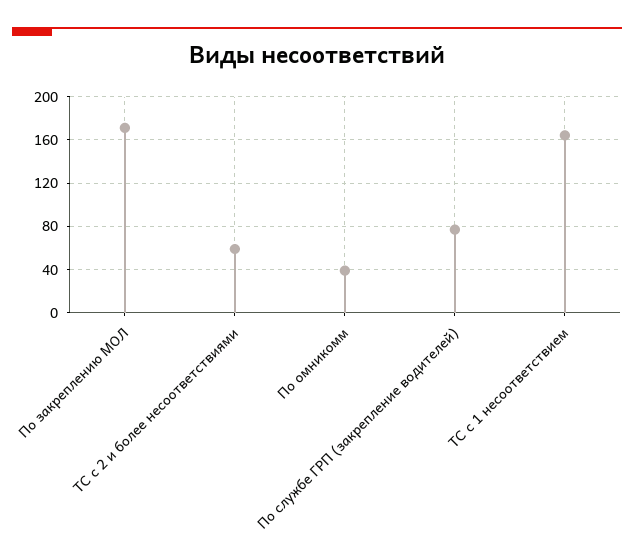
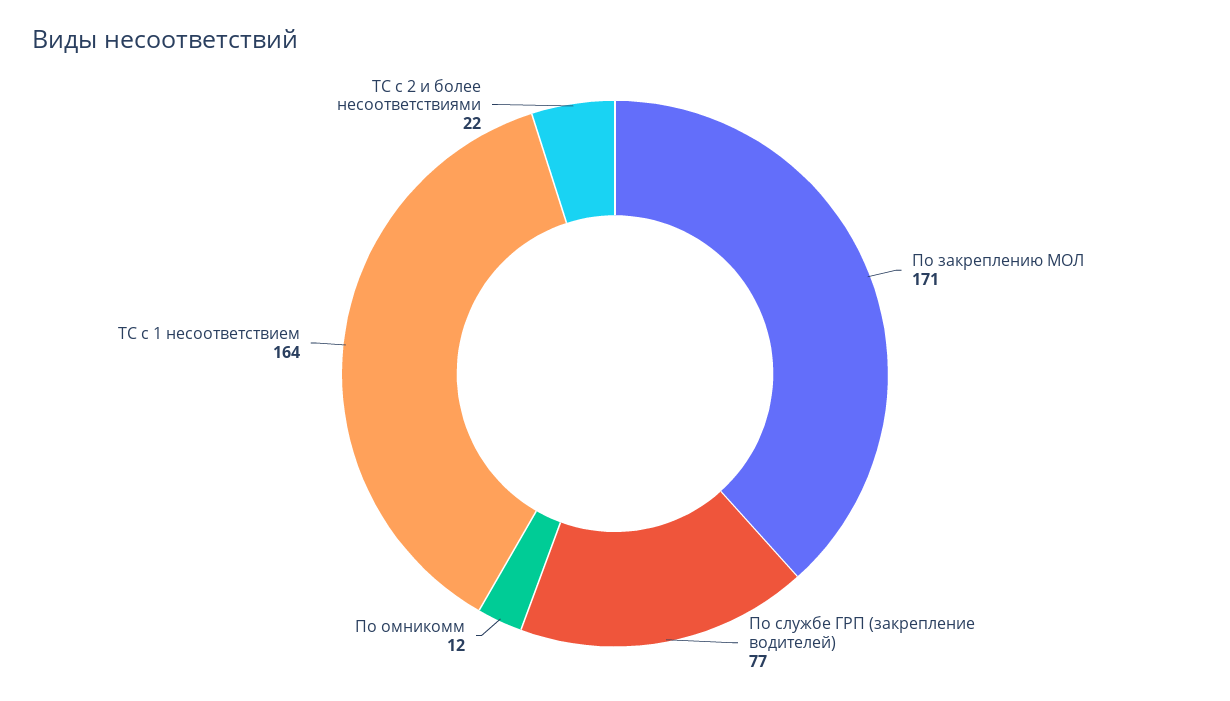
ТС с 2 и более несоответствиями: 60 -> 22
По омникомм: 40 -> 12

